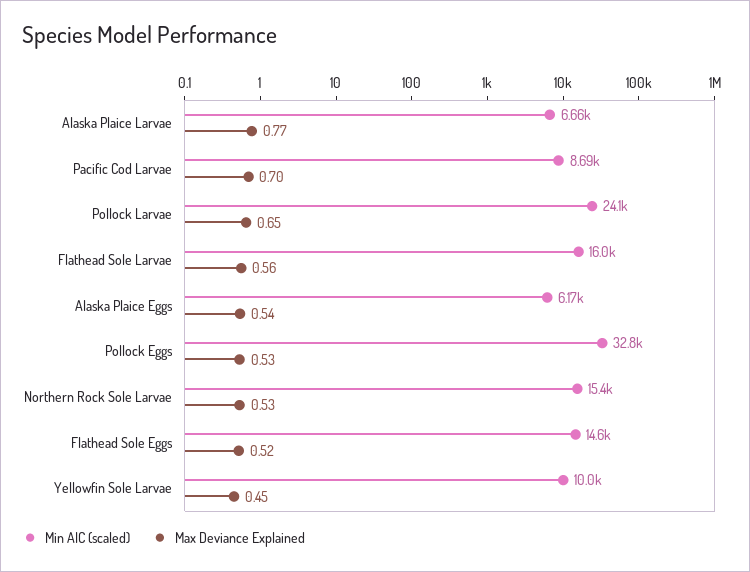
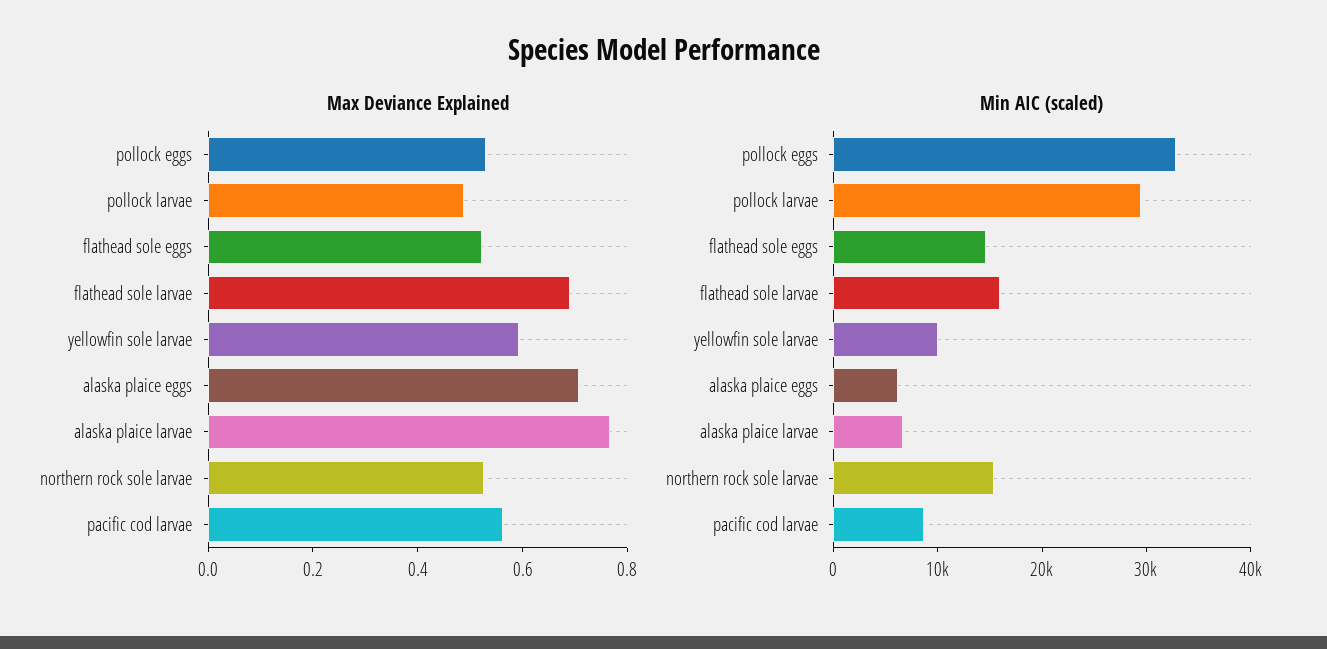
Max Deviance Explained, Pacific Cod Larvae: 0.7 -> 0.55
Min AIC (scaled), Pollock Larvae: 24100 -> 30000
Max Deviance Explained, Pollock Larvae: 0.65 -> 0.5
Max Deviance Explained, Flathead Sole Larvae: 0.56 -> 0.7
Max Deviance Explained, Alaska Plaice Eggs: 0.54 -> 0.7
Max Deviance Explained, Yellowfin Sole Larvae: 0.45 -> 0.6

